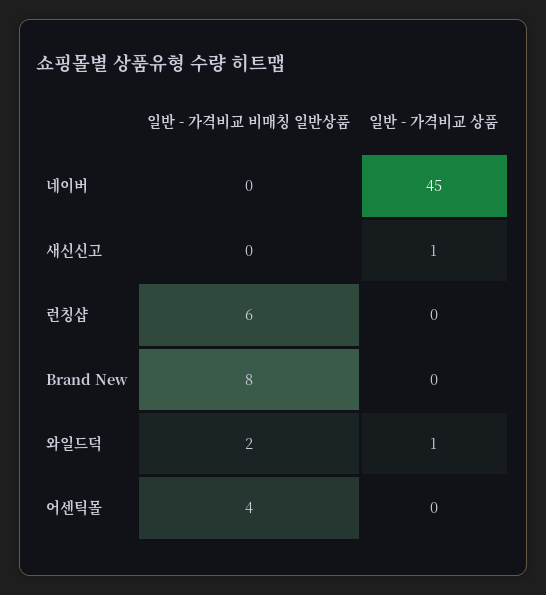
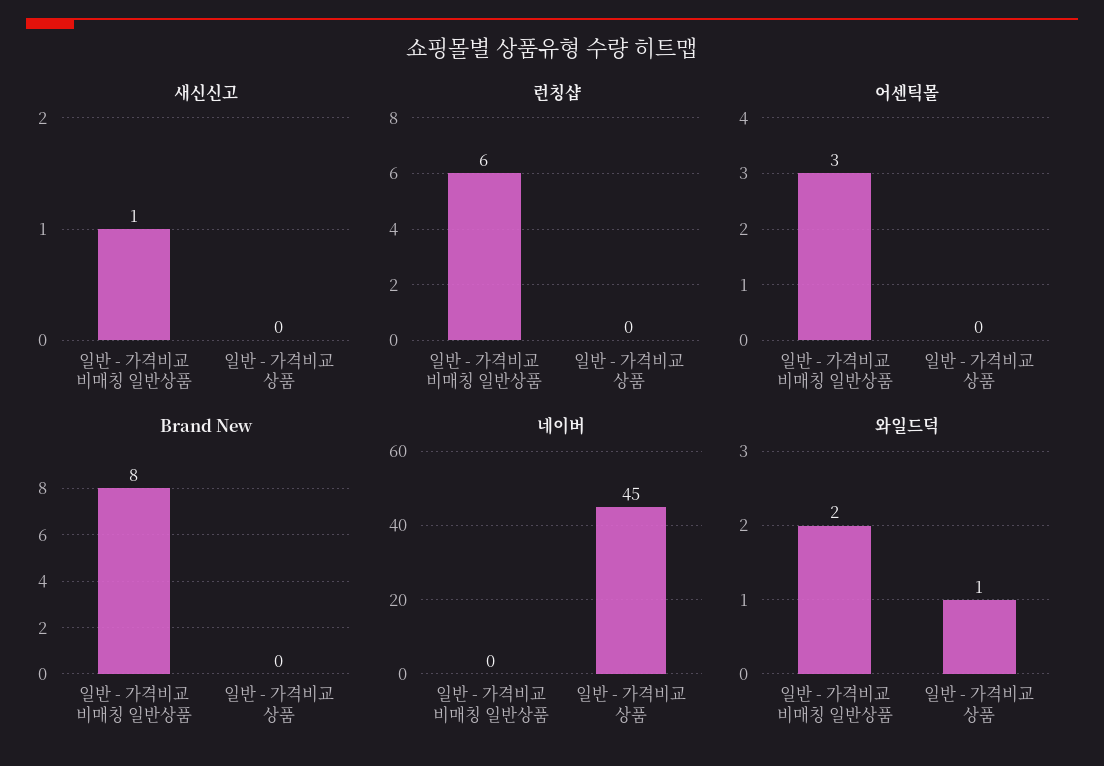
새신신고, 일반 - 가격비교 비매칭 일반상품: 0 -> 1
새신신고, 일반 - 가격비교 상품: 1 -> 0
어센틱몰, 일반 - 가격비교 비매칭 일반상품: 4 -> 3

